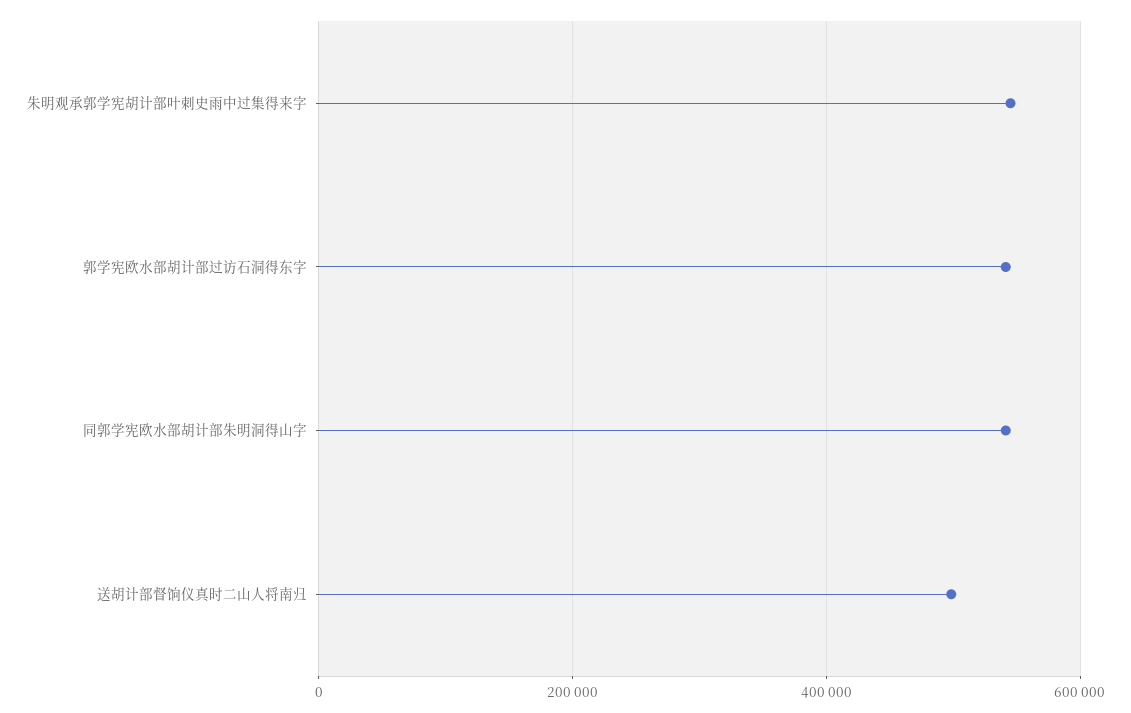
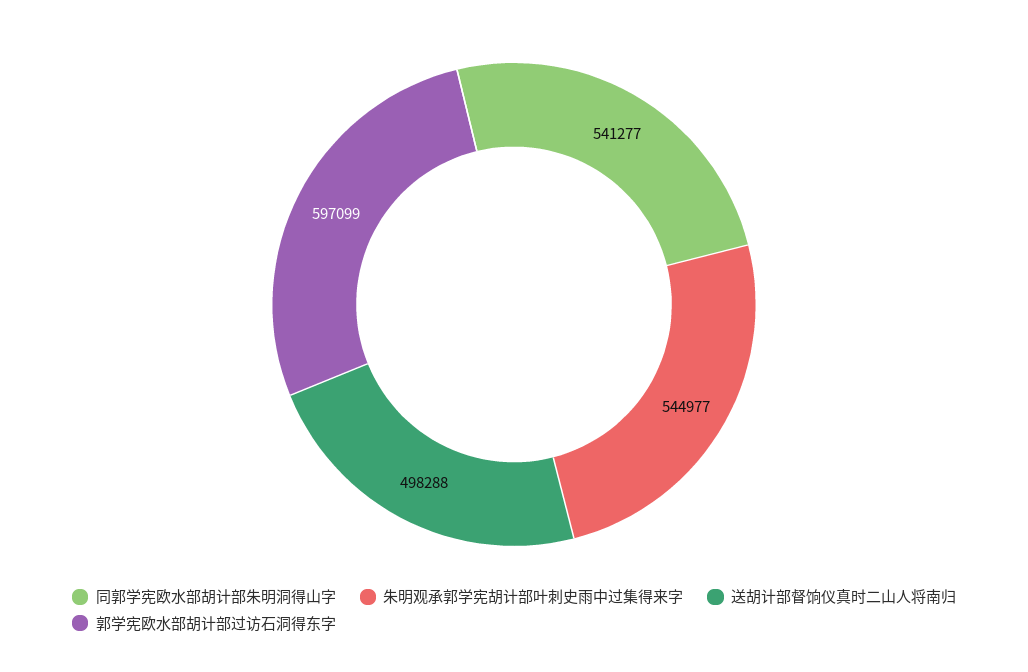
郭学宪欧水部胡计部过访石洞得东字: 540000 -> 597099

